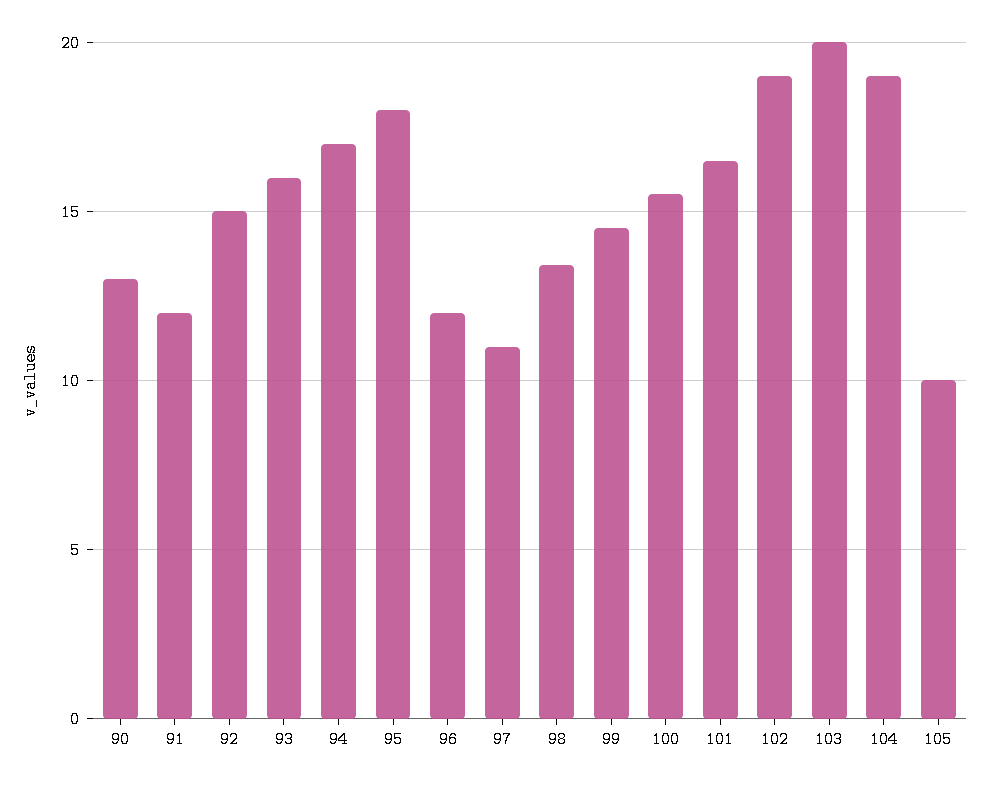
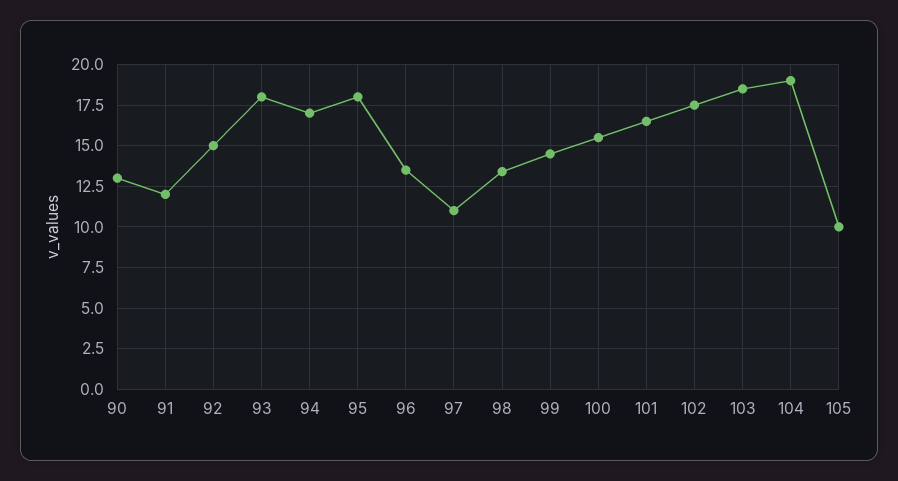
93: 16 -> 18
96: 12 -> 13.5
102: 19 -> 17.5
103: 20 -> 18.5

